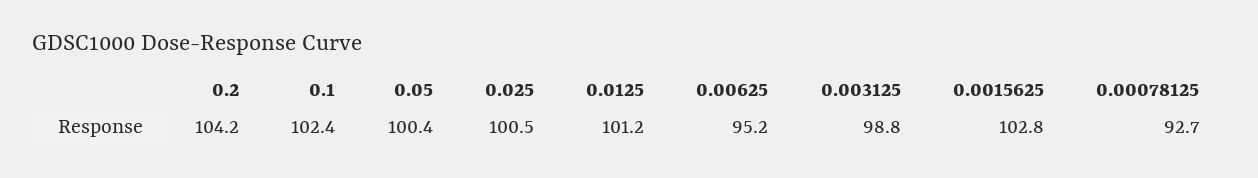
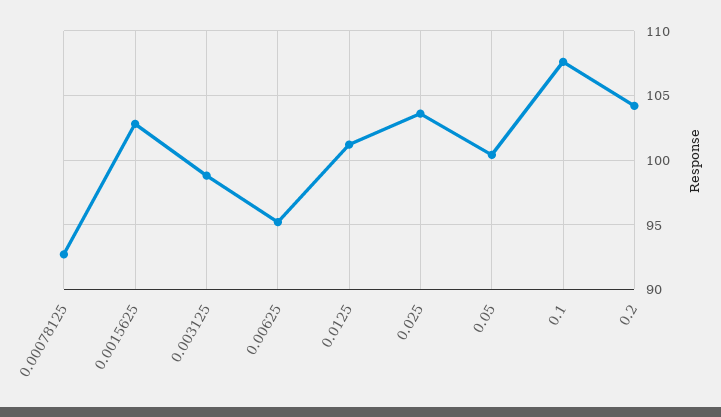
0.1: 102.4 -> 107.5
0.025: 100.5 -> 103.5

